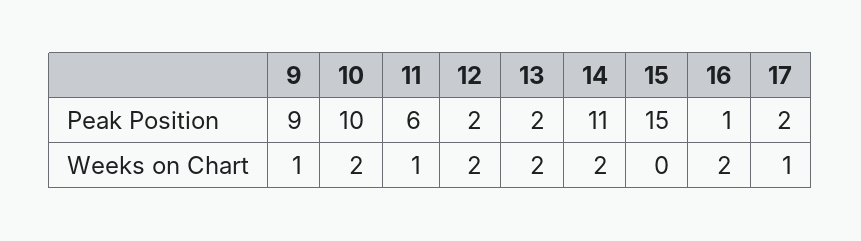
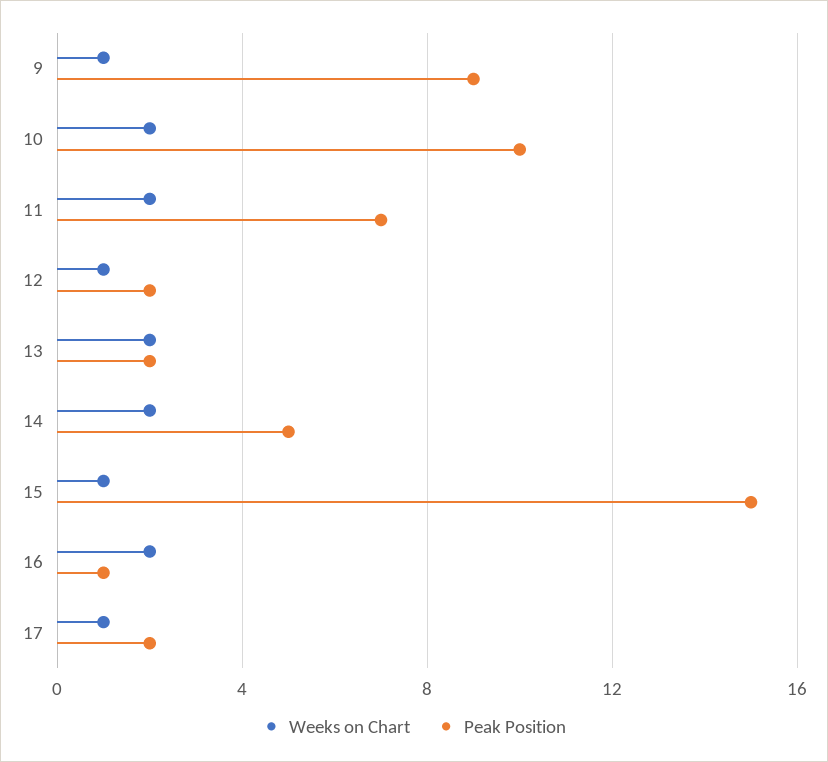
Peak Position, 11: 6 -> 7
Peak Position, 14: 11 -> 5
Weeks on Chart, 11: 1 -> 2
Weeks on Chart, 12: 2 -> 1
Weeks on Chart, 15: 0 -> 1

